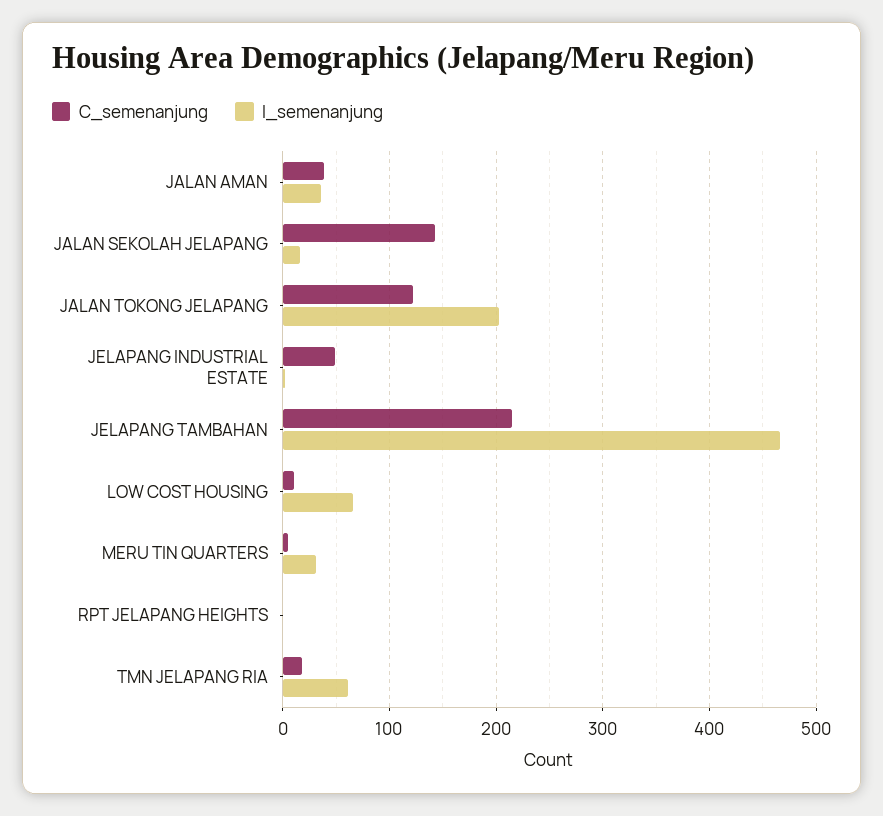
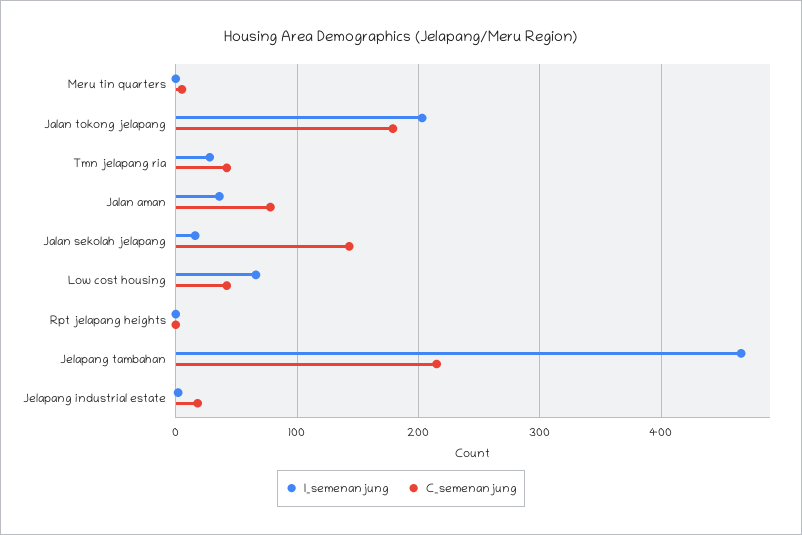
C_semenanjung, JALAN AMAN: 40 -> 80
C_semenanjung, JALAN TOKONG JELAPANG: 120 -> 180
C_semenanjung, JELAPANG INDUSTRIAL ESTATE: 50 -> 20
C_semenanjung, LOW COST HOUSING: 10 -> 40
I_semenanjung, MERU TIN QUARTERS: 30 -> 0
C_semenanjung, TMN JELAPANG RIA: 20 -> 40
I_semenanjung, TMN JELAPANG RIA: 60 -> 30

